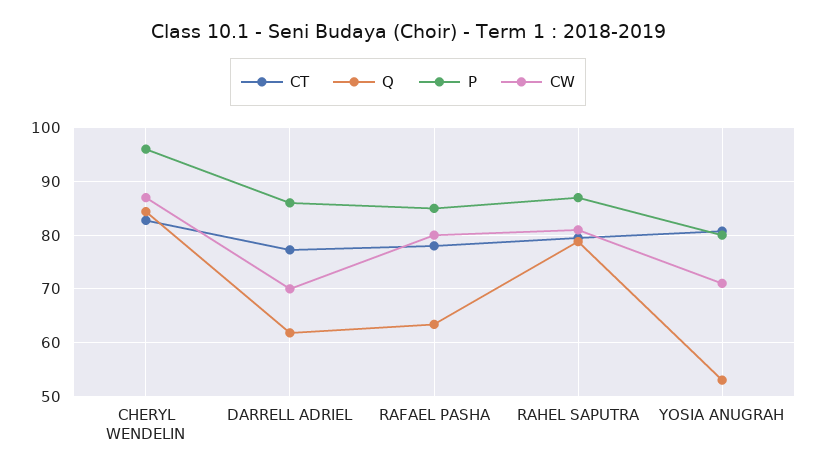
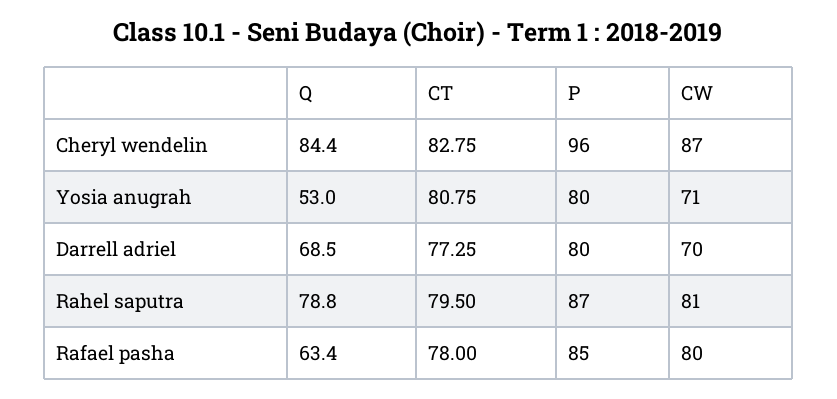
Q, DARRELL ADRIEL: 62 -> 68.5
P, DARRELL ADRIEL: 86 -> 80

